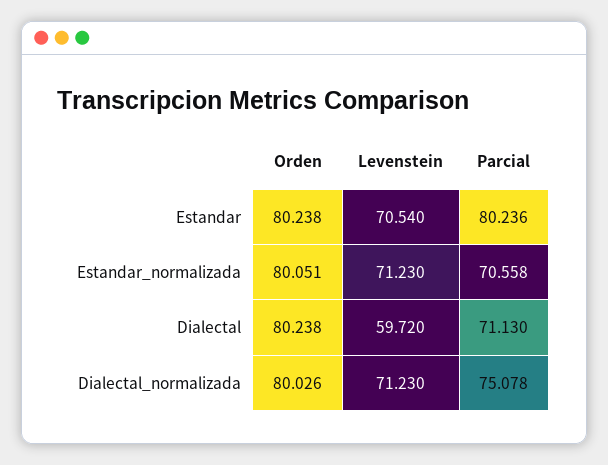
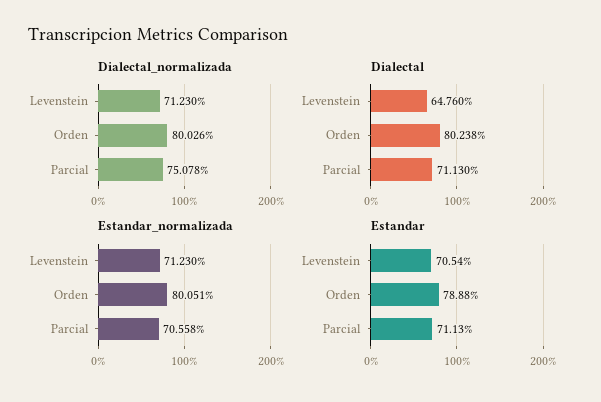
Estandar, Orden: 80.238 -> 78.88
Estandar, Parcial: 80.236 -> 71.13
Dialectal, Levenstein: 59.72 -> 64.76

